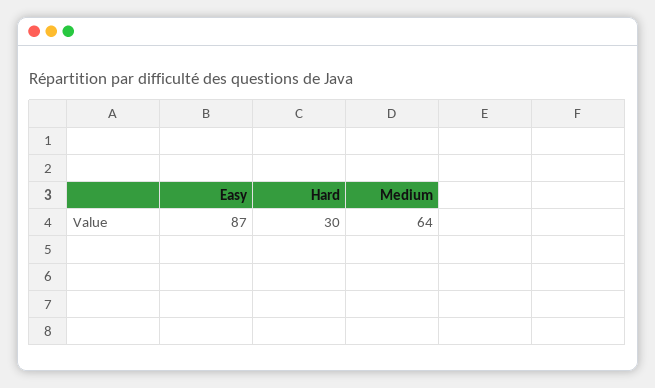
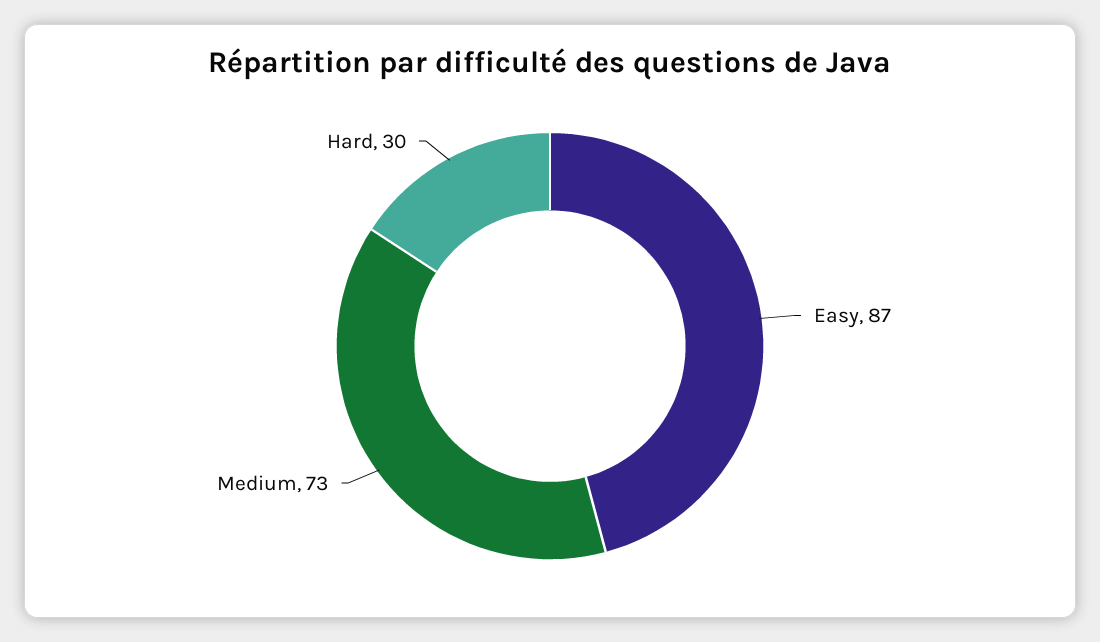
Medium: 64 -> 73

